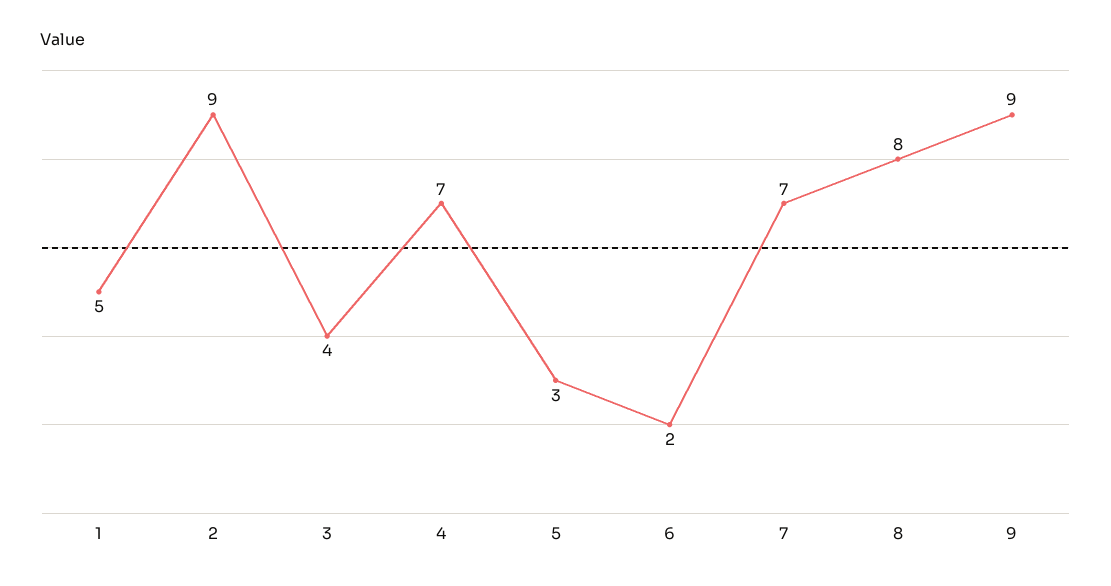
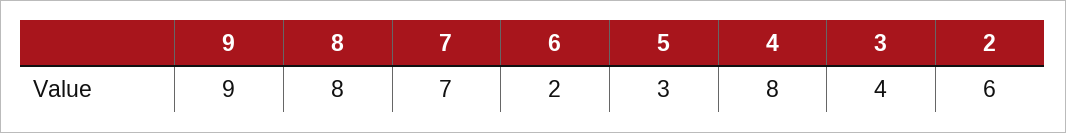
1: 5 -> none
2: 9 -> 6
4: 7 -> 8

